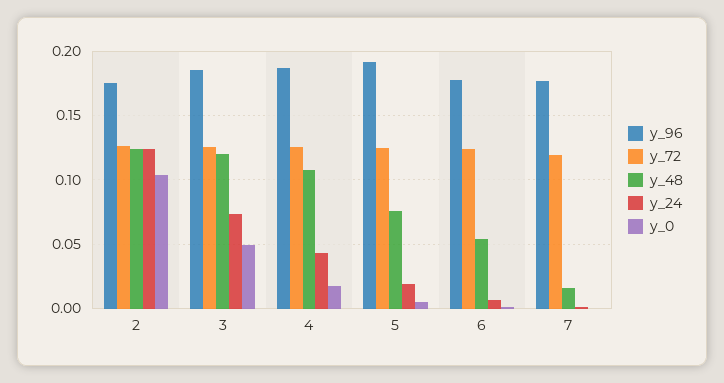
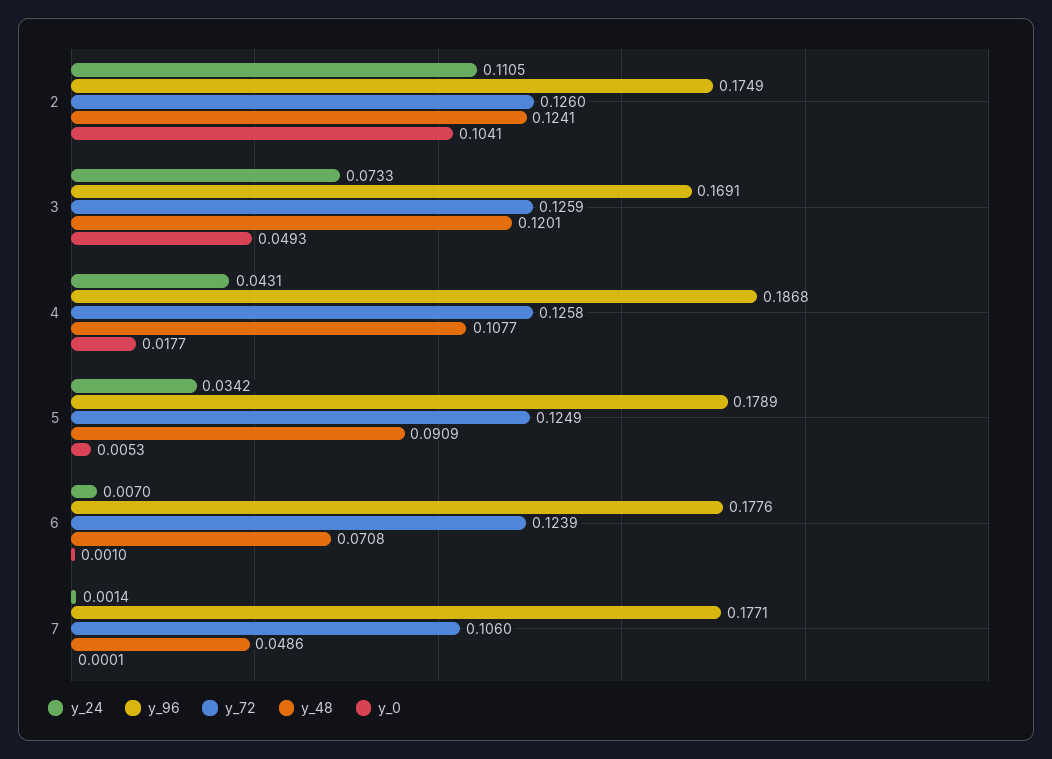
y_24, 2: 0.125 -> 0.1105
y_96, 3: 0.185 -> 0.1691
y_96, 5: 0.19 -> 0.1789
y_48, 5: 0.075 -> 0.0909
y_24, 5: 0.02 -> 0.0342
y_48, 6: 0.055 -> 0.0708
y_72, 7: 0.12 -> 0.106
y_48, 7: 0.015 -> 0.0486

